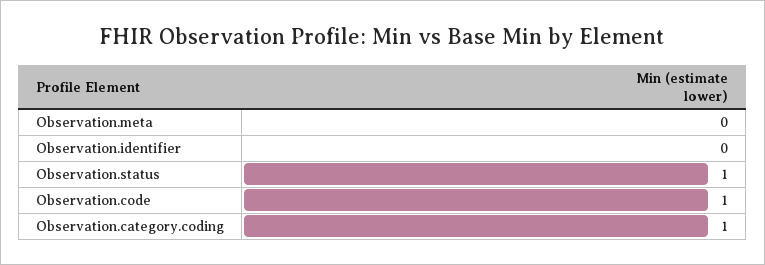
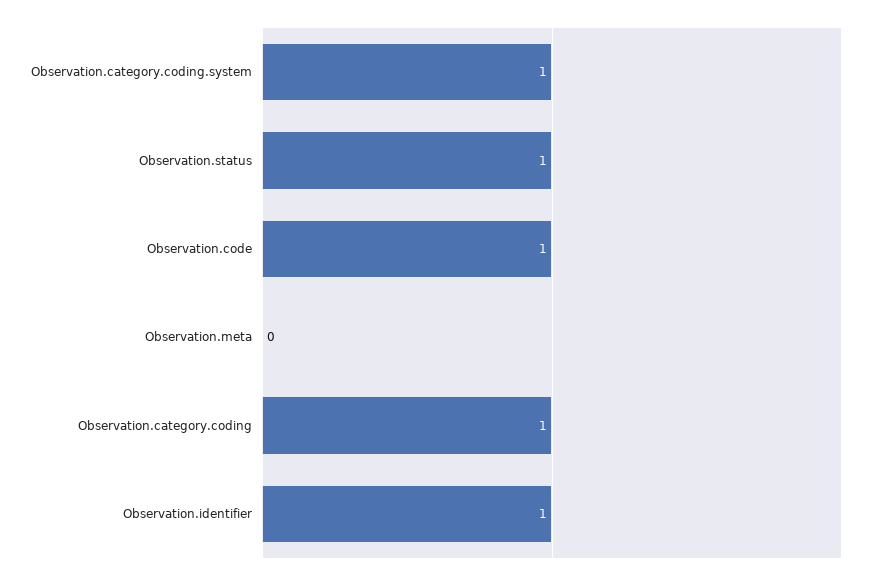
Observation.identifier: 0 -> 1
Observation.category.coding.system: none -> 1

